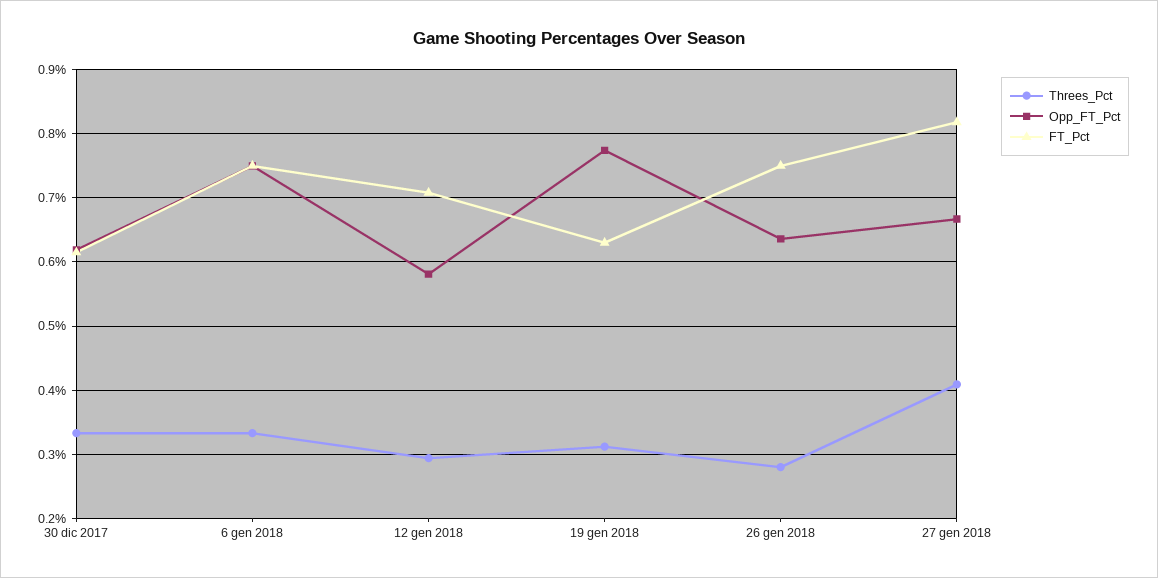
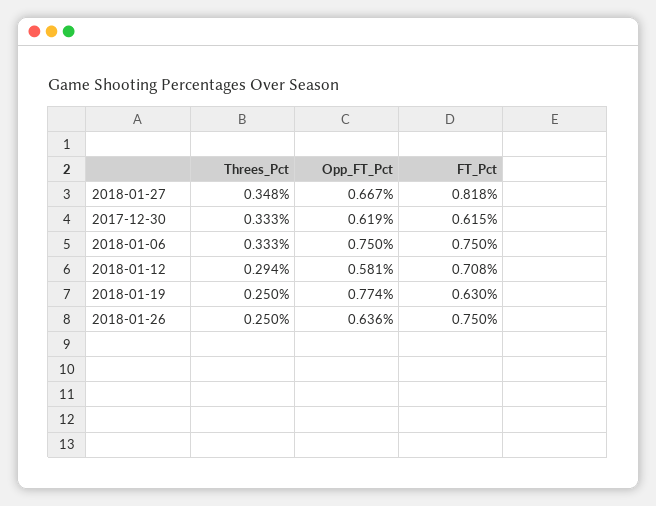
Threes_Pct, 19 gen 2018: 0.31 -> 0.25
Threes_Pct, 26 gen 2018: 0.28 -> 0.25
Threes_Pct, 27 gen 2018: 0.41 -> 0.348

